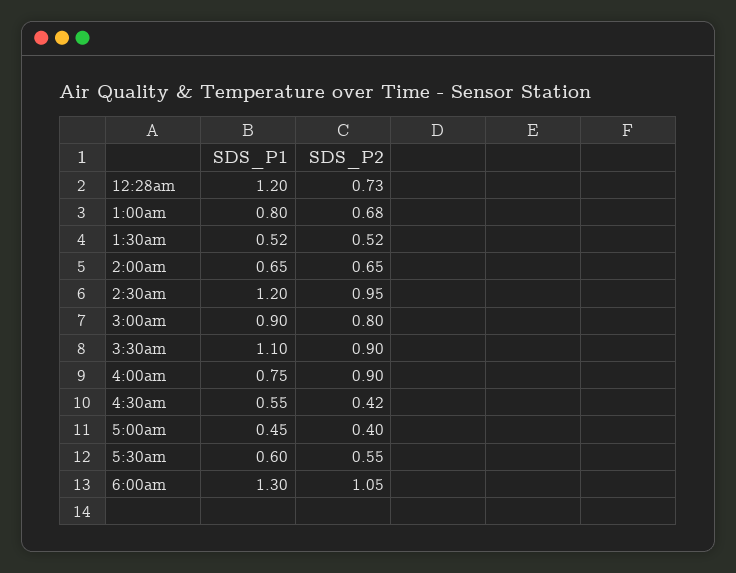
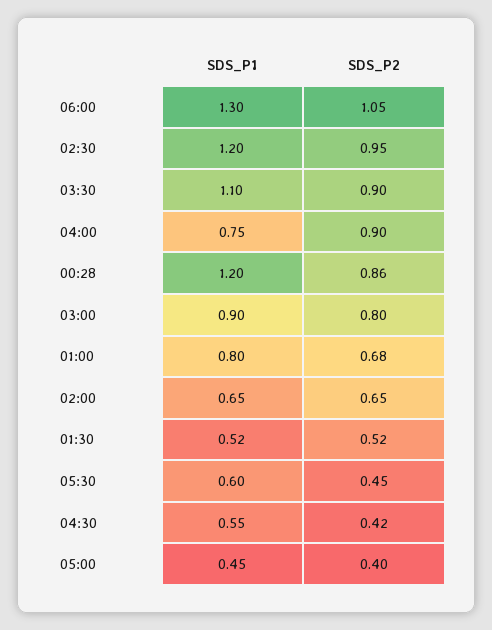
SDS_P2, 12:28am: 0.73 -> 0.86
SDS_P2, 5:30am: 0.55 -> 0.45

